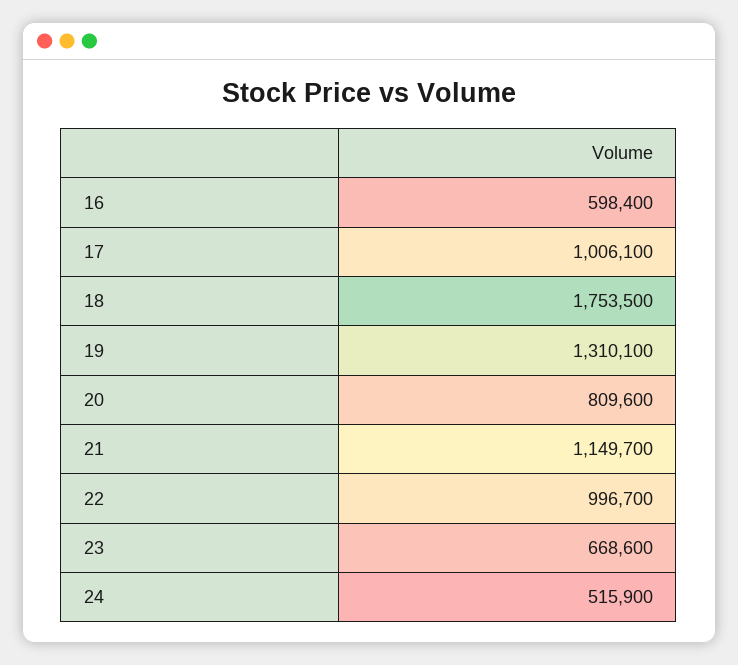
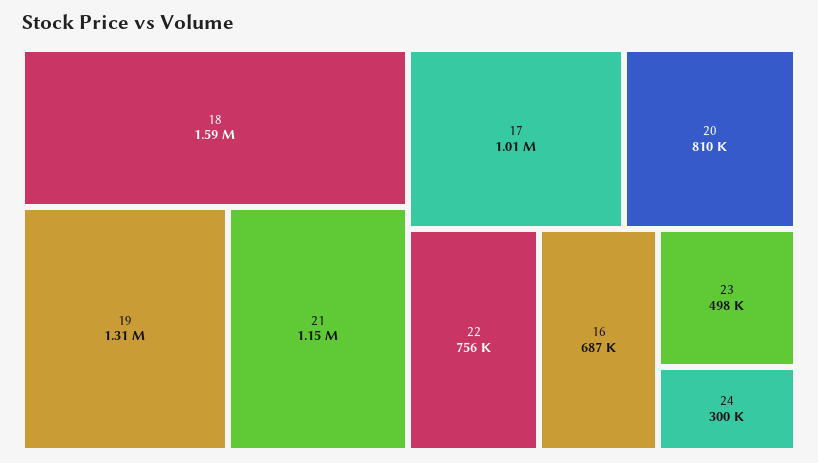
16: 598400 -> 687000
18: 1753500 -> 1590000
22: 996700 -> 756000
23: 668600 -> 498000
24: 515900 -> 300000

